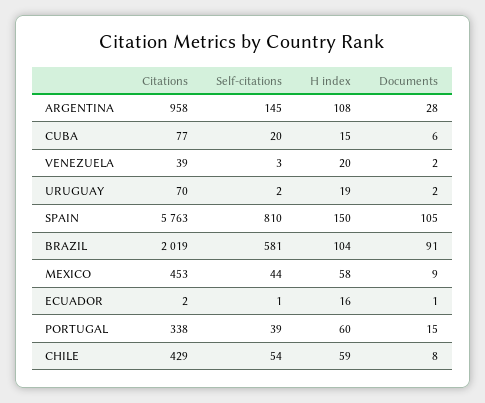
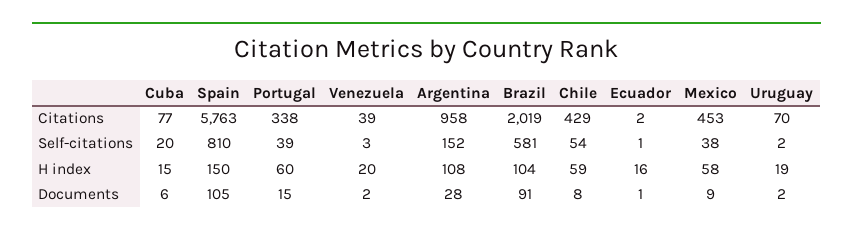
Self-citations, ARGENTINA: 145 -> 152
Self-citations, MEXICO: 44 -> 38

